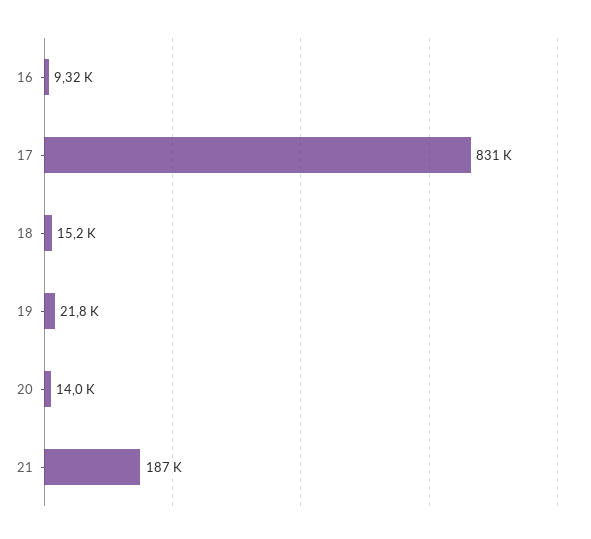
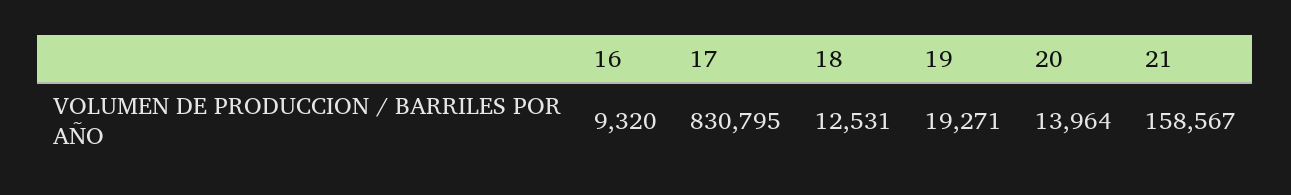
18: 15200 -> 12531
19: 21800 -> 19271
21: 187000 -> 158567

